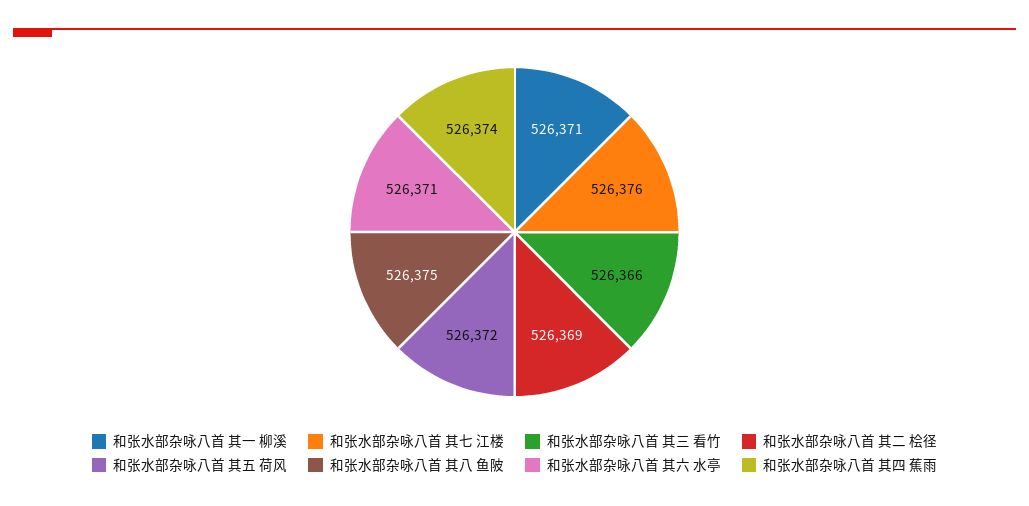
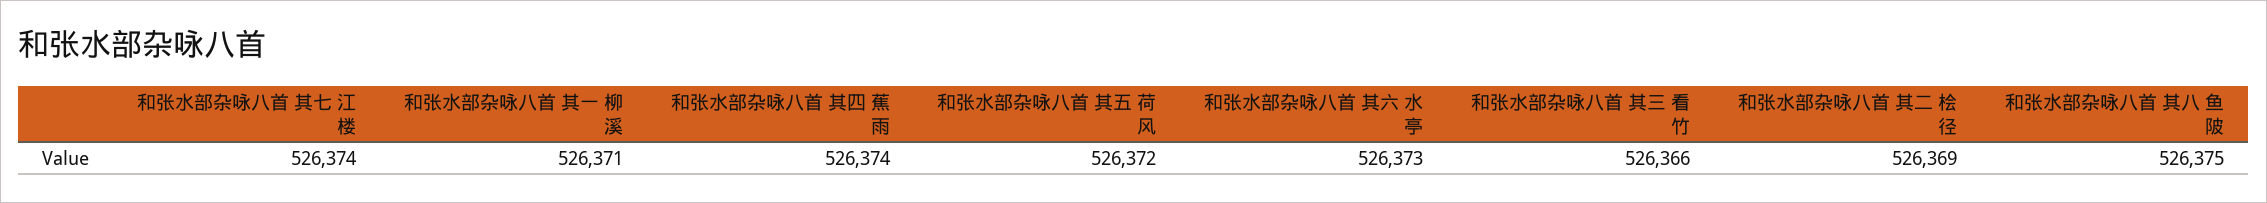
和张水部杂咏八首 其七 江楼: 526376 -> 526374
和张水部杂咏八首 其六 水亭: 526371 -> 526373

